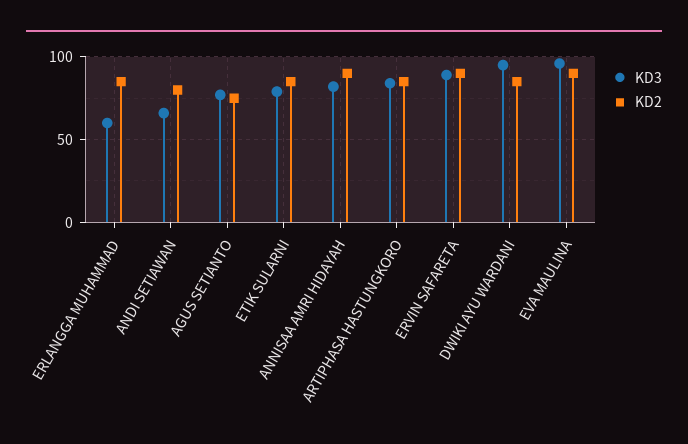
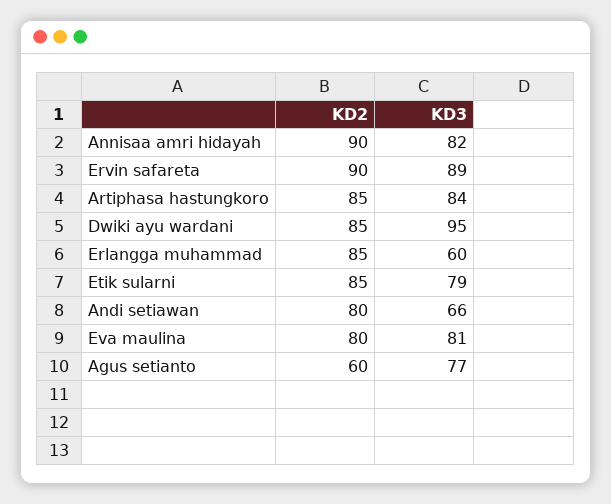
KD2, AGUS SETIANTO: 75 -> 60
KD3, EVA MAULINA: 95 -> 81
KD2, EVA MAULINA: 90 -> 80

